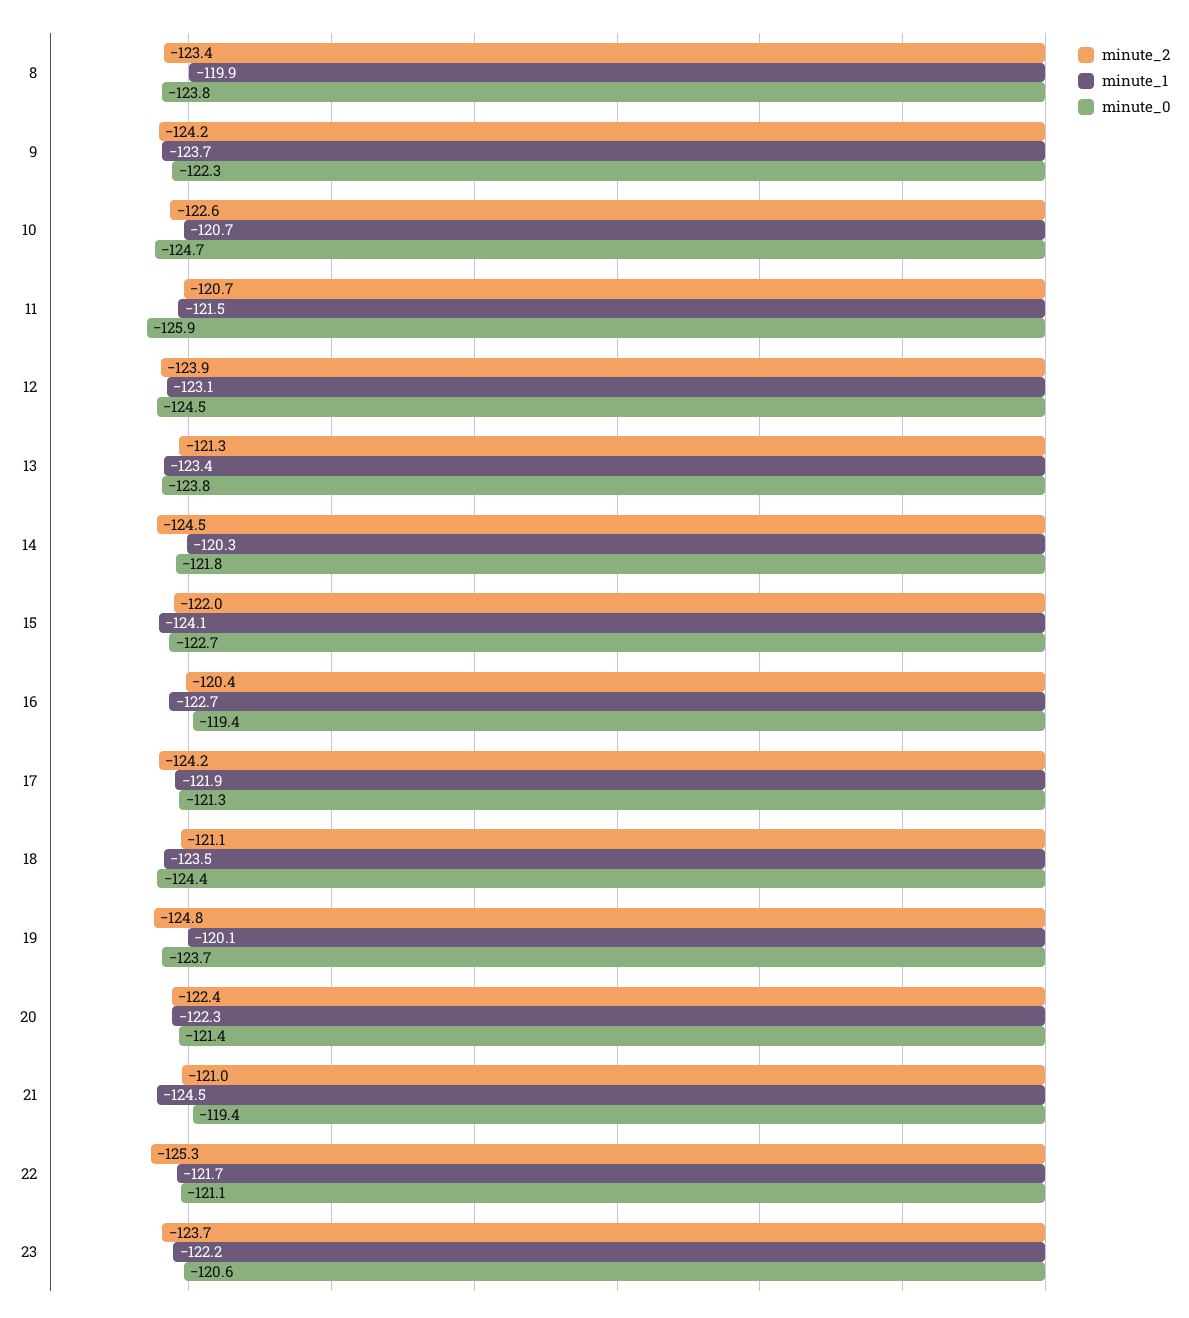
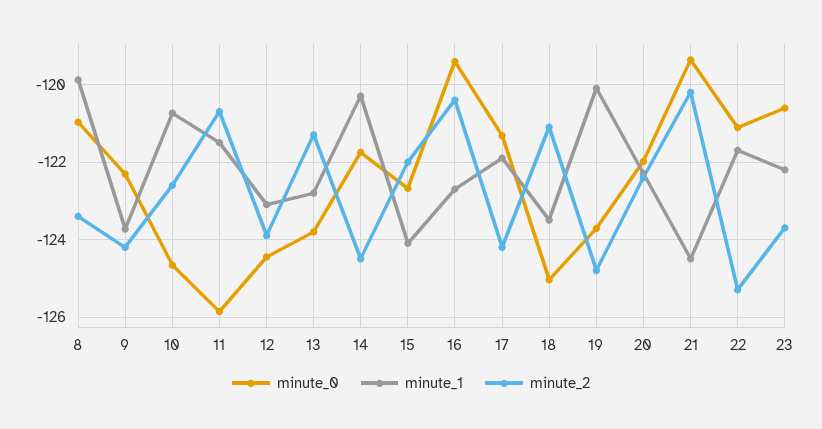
minute_0, 8: -123.8 -> -121
minute_1, 13: -123.4 -> -122.8
minute_0, 18: -124.4 -> -125
minute_0, 20: -121.4 -> -122
minute_2, 21: -121 -> -120.2

